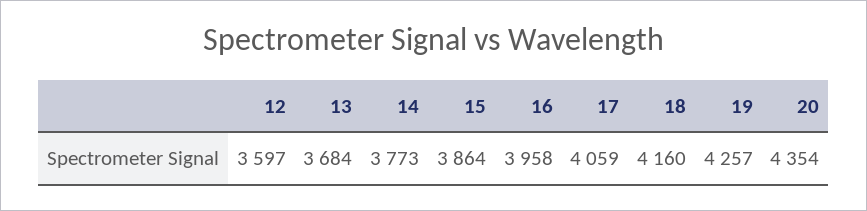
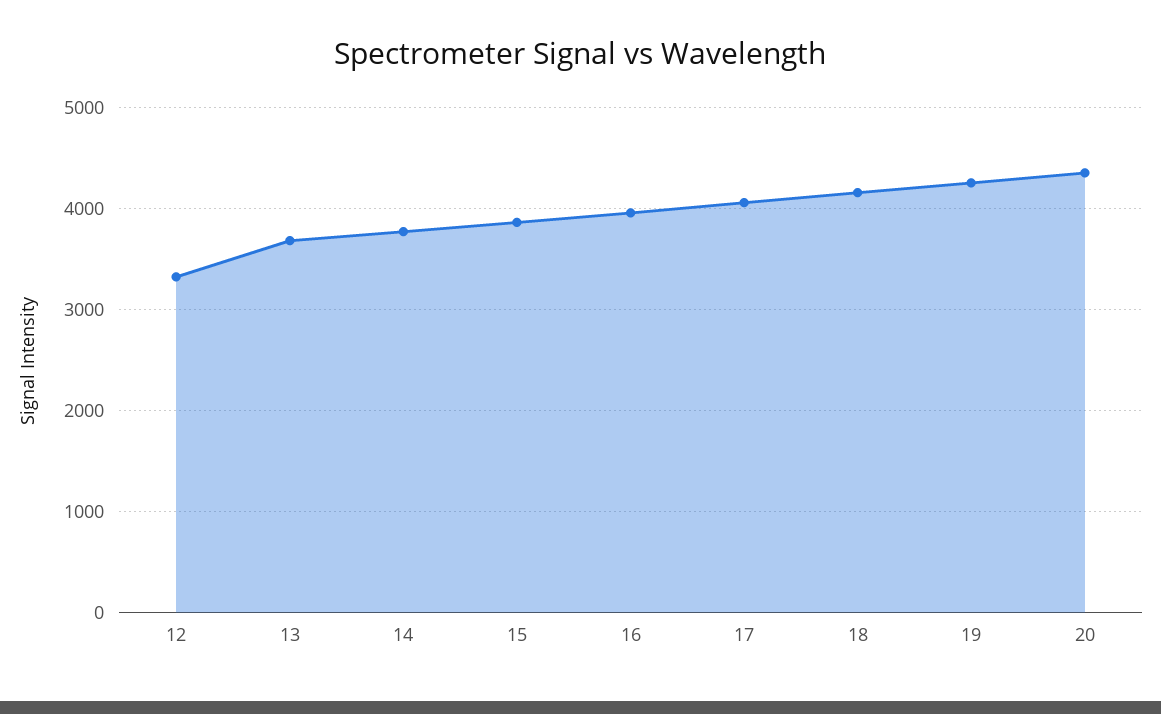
12: 3597 -> 3300

